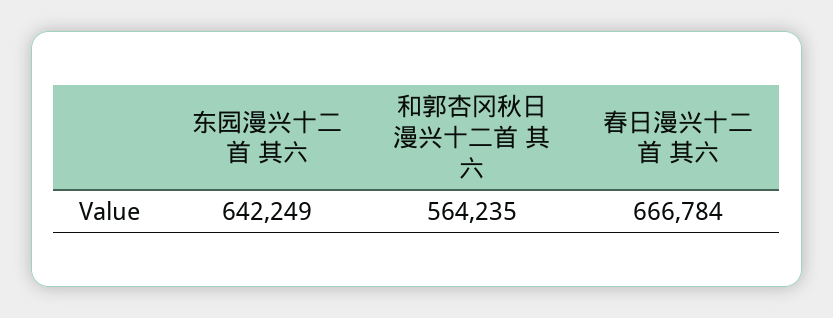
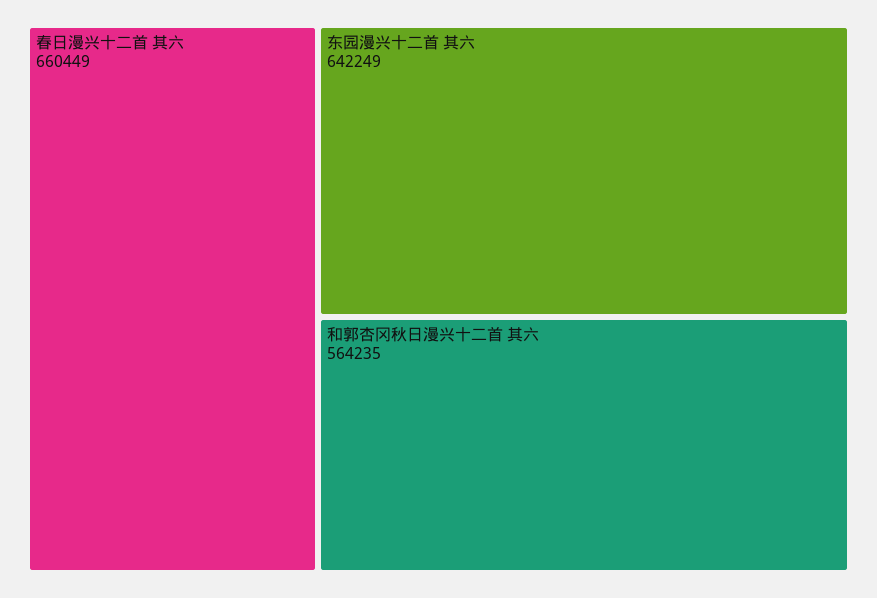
春日漫兴十二首 其六: 666784 -> 660449

